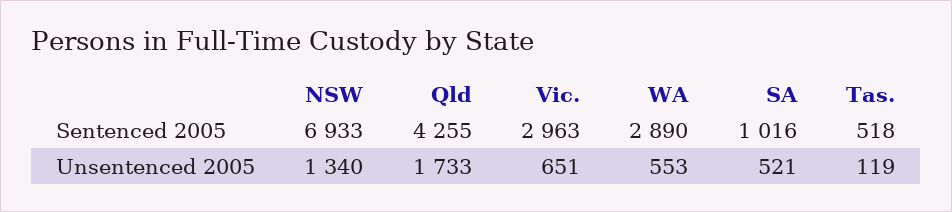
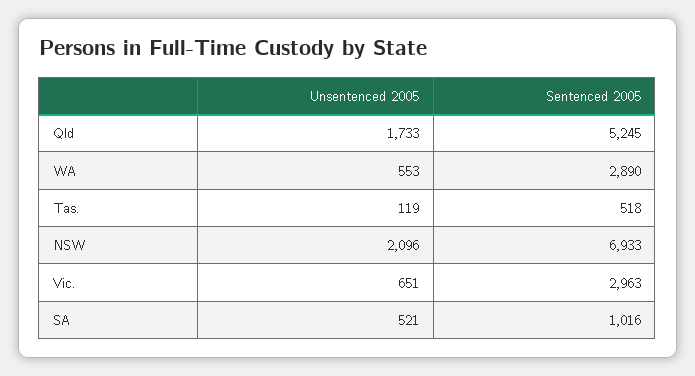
Qld, Sentenced 2005: 4255 -> 5245
NSW, Unsentenced 2005: 1340 -> 2096

